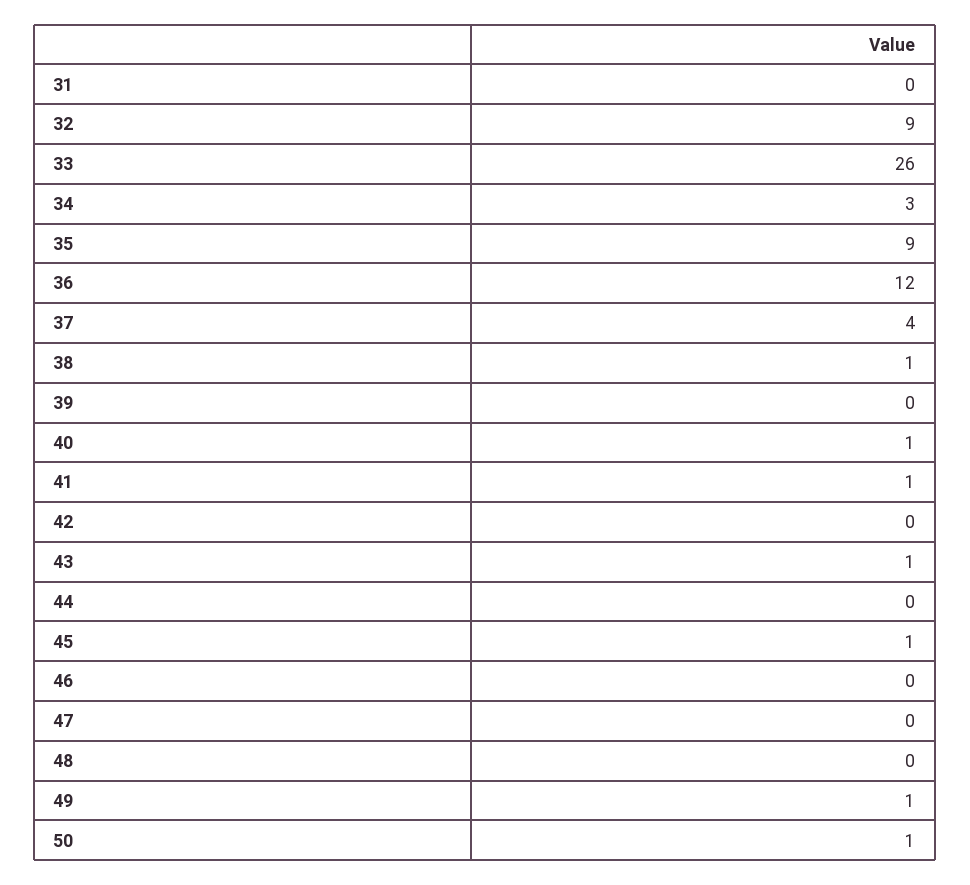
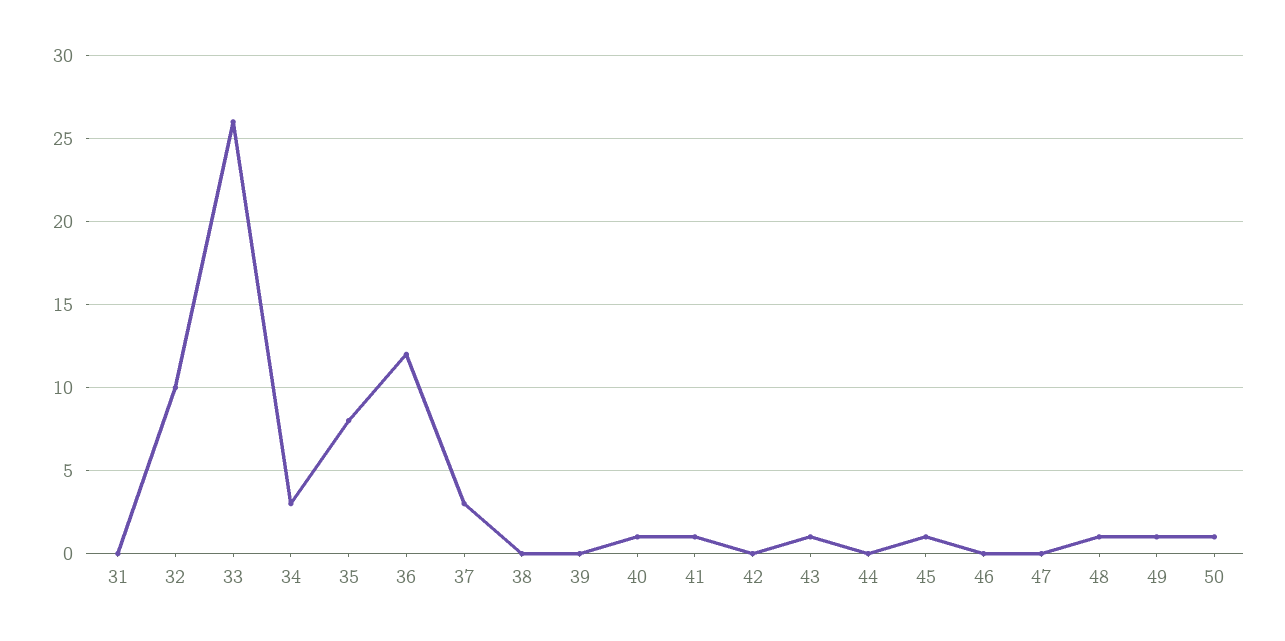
32: 9 -> 10
35: 9 -> 8
37: 4 -> 3
38: 1 -> 0
48: 0 -> 1

